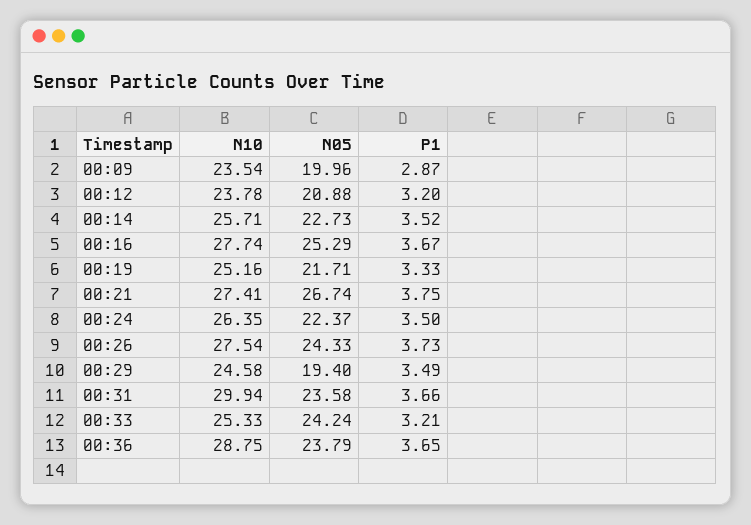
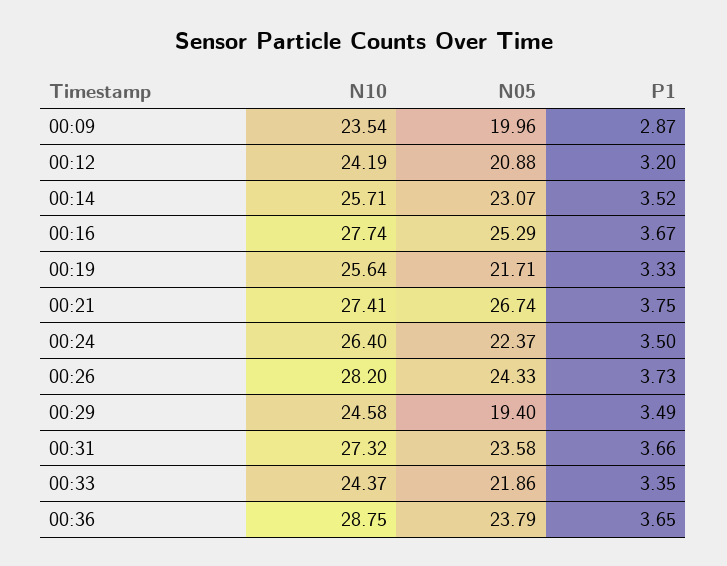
N10, 00:12: 23.78 -> 24.19
N05, 00:14: 22.73 -> 23.07
N10, 00:19: 25.16 -> 25.64
N10, 00:24: 26.35 -> 26.4
N10, 00:26: 27.54 -> 28.2
N10, 00:31: 29.94 -> 27.32
N10, 00:33: 25.33 -> 24.37
N05, 00:33: 24.24 -> 21.86
P1, 00:33: 3.21 -> 3.35

